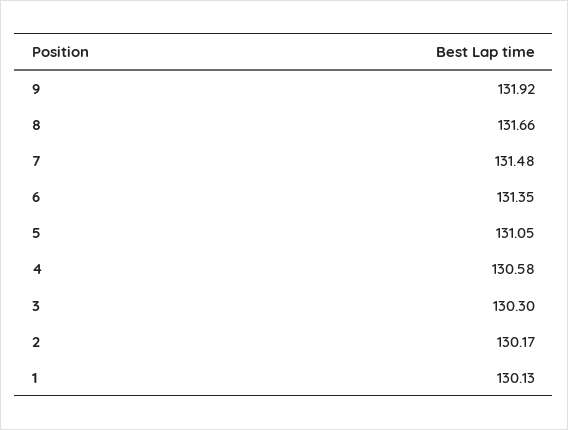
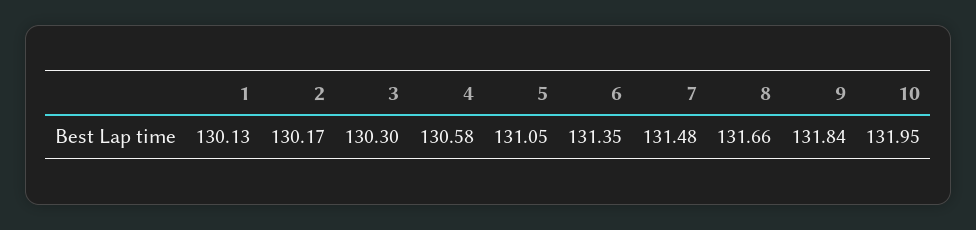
9: 131.92 -> 131.84
10: none -> 131.95

